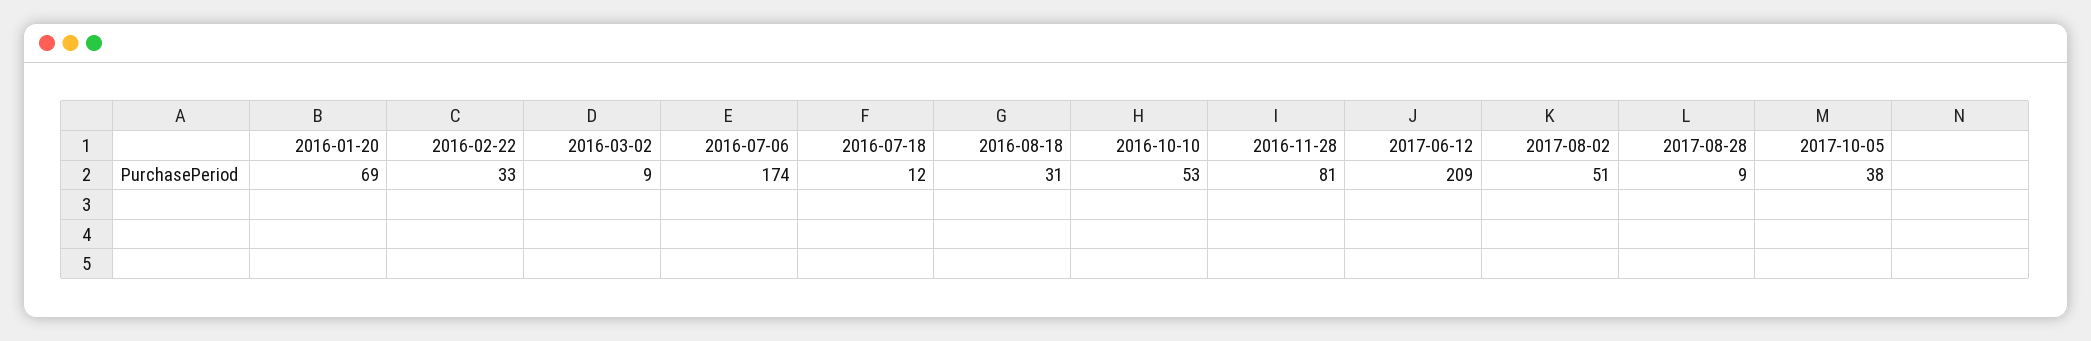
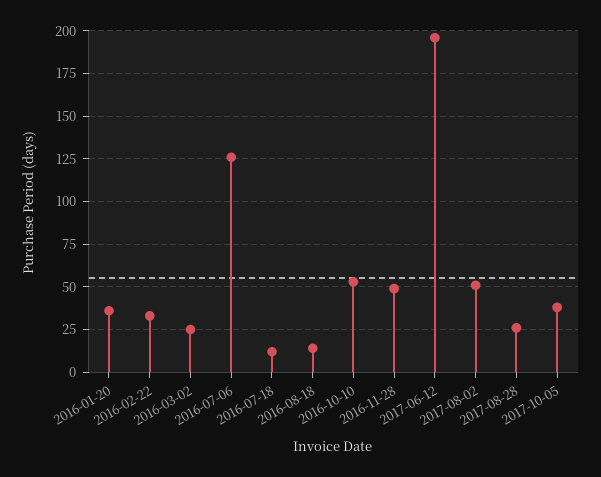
2016-01-20: 69 -> 35
2016-03-02: 9 -> 25
2016-07-06: 174 -> 125
2016-08-18: 31 -> 15
2016-11-28: 81 -> 50
2017-06-12: 209 -> 195
2017-08-28: 9 -> 25

